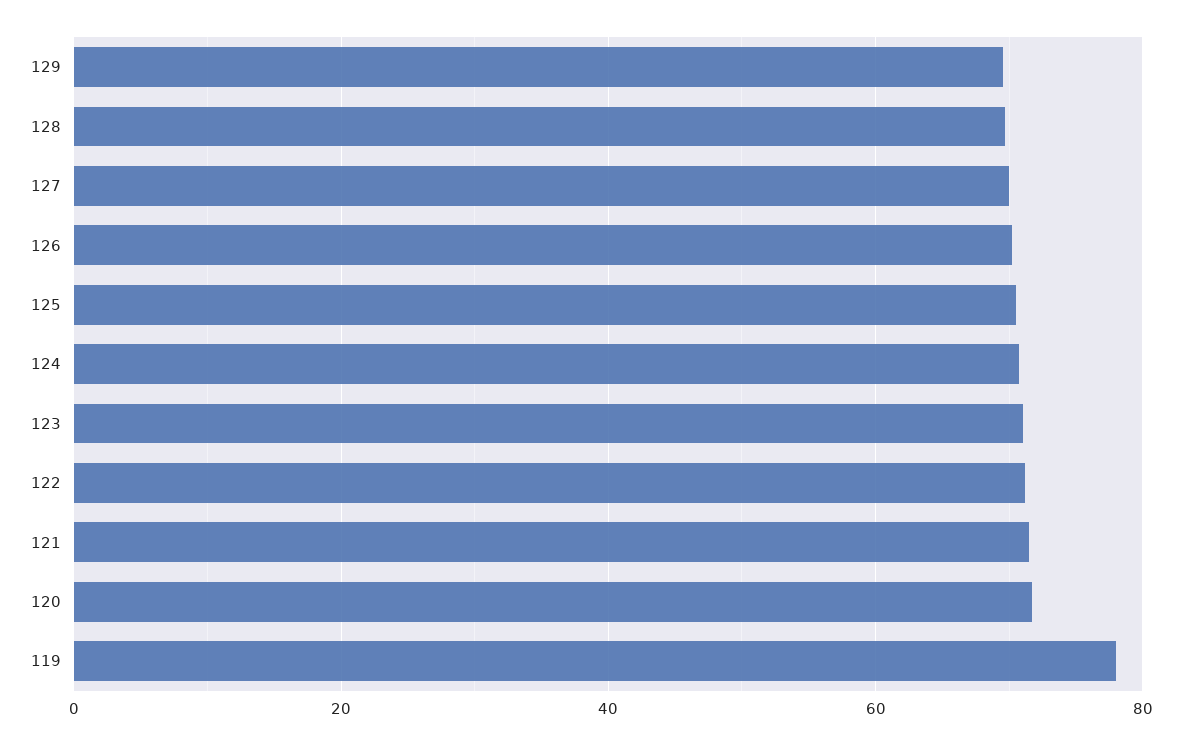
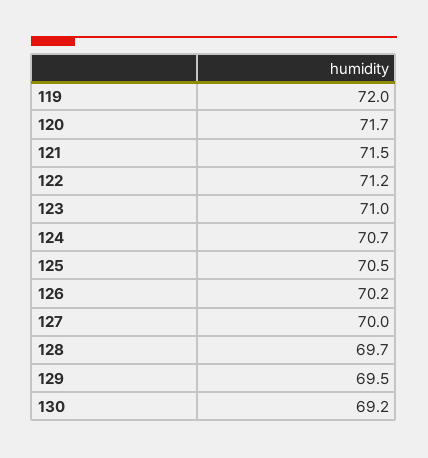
119: 78 -> 72
130: none -> 69.2

